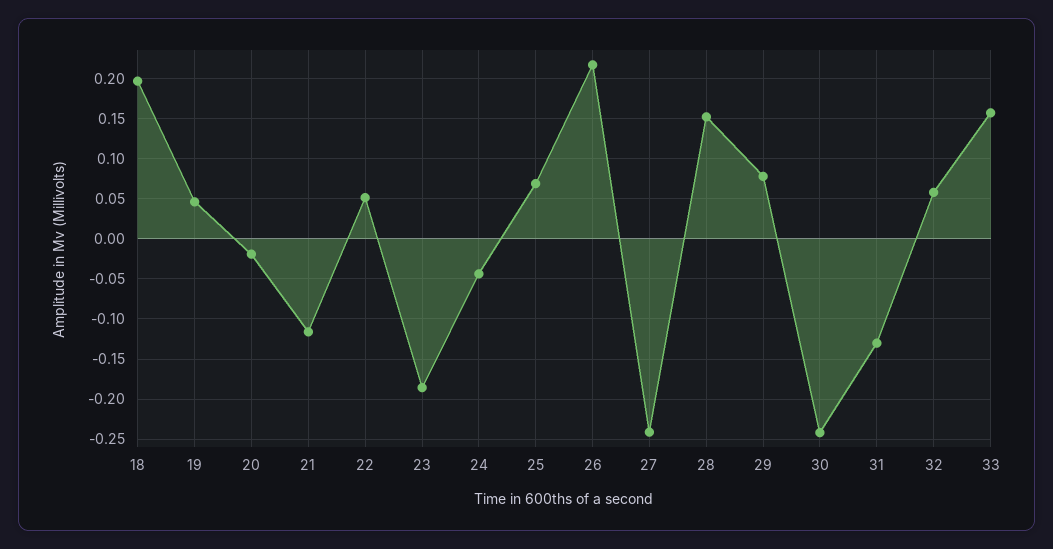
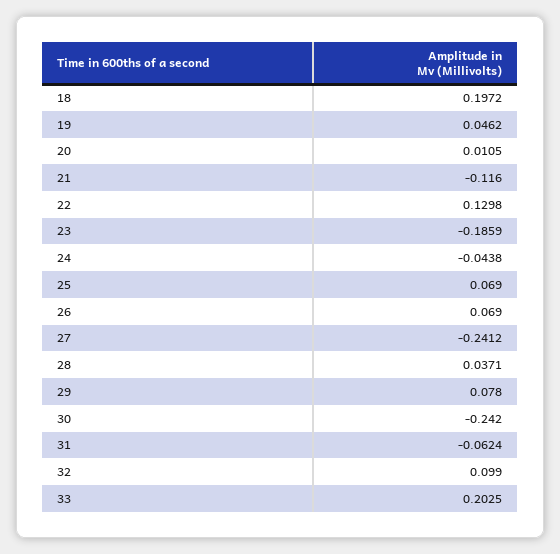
20: -0.02 -> 0.0105
22: 0.05 -> 0.1298
26: 0.22 -> 0.069
28: 0.15 -> 0.0371
31: -0.13 -> -0.0624
32: 0.06 -> 0.099
33: 0.16 -> 0.2025

